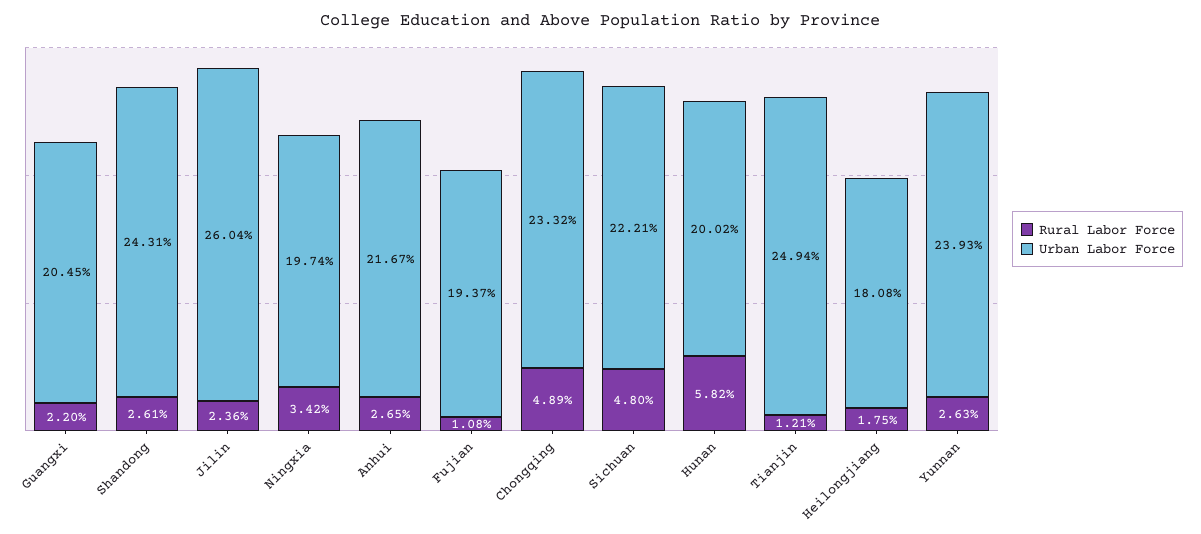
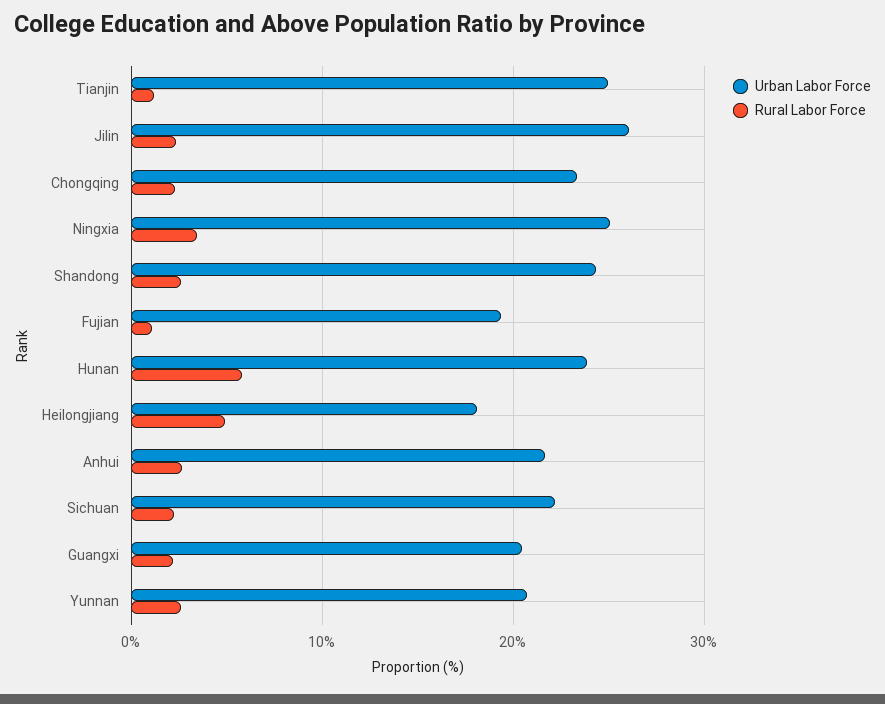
Urban Labor Force, Ningxia: 19.74 -> 25
Rural Labor Force, Chongqing: 4.89 -> 2
Rural Labor Force, Sichuan: 4.8 -> 2
Urban Labor Force, Hunan: 20.02 -> 24
Rural Labor Force, Heilongjiang: 1.75 -> 5
Urban Labor Force, Yunnan: 23.93 -> 21

